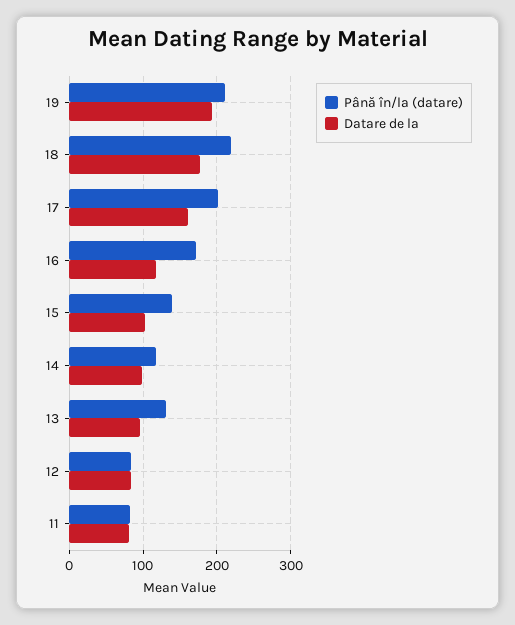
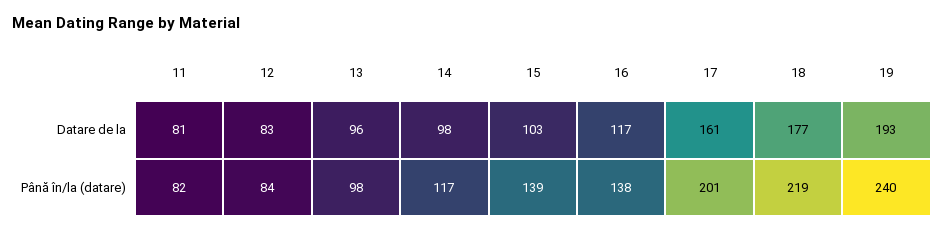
Până în/la (datare), 19: 210 -> 240
Până în/la (datare), 16: 170 -> 138
Până în/la (datare), 13: 130 -> 98

